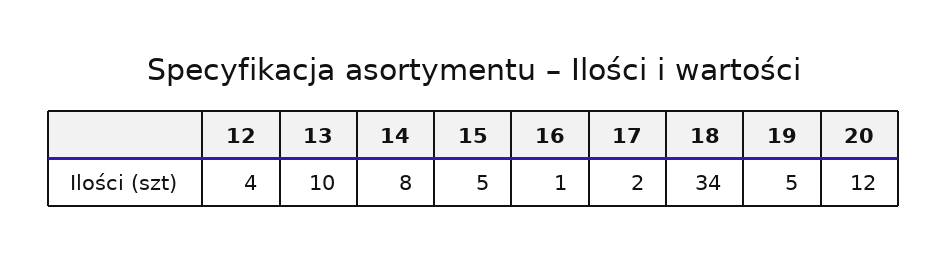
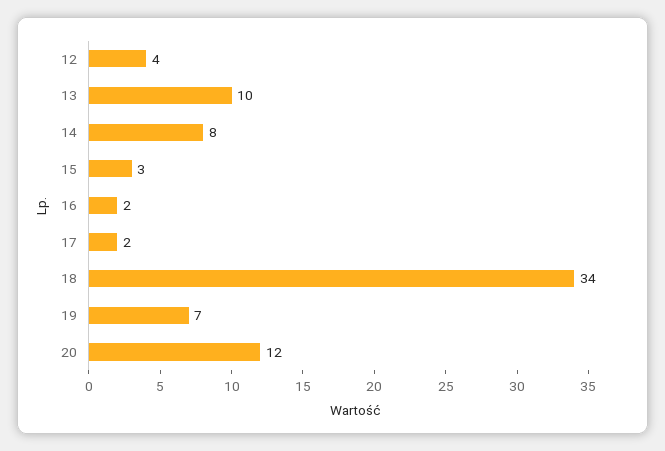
15: 5 -> 3
16: 1 -> 2
19: 5 -> 7

